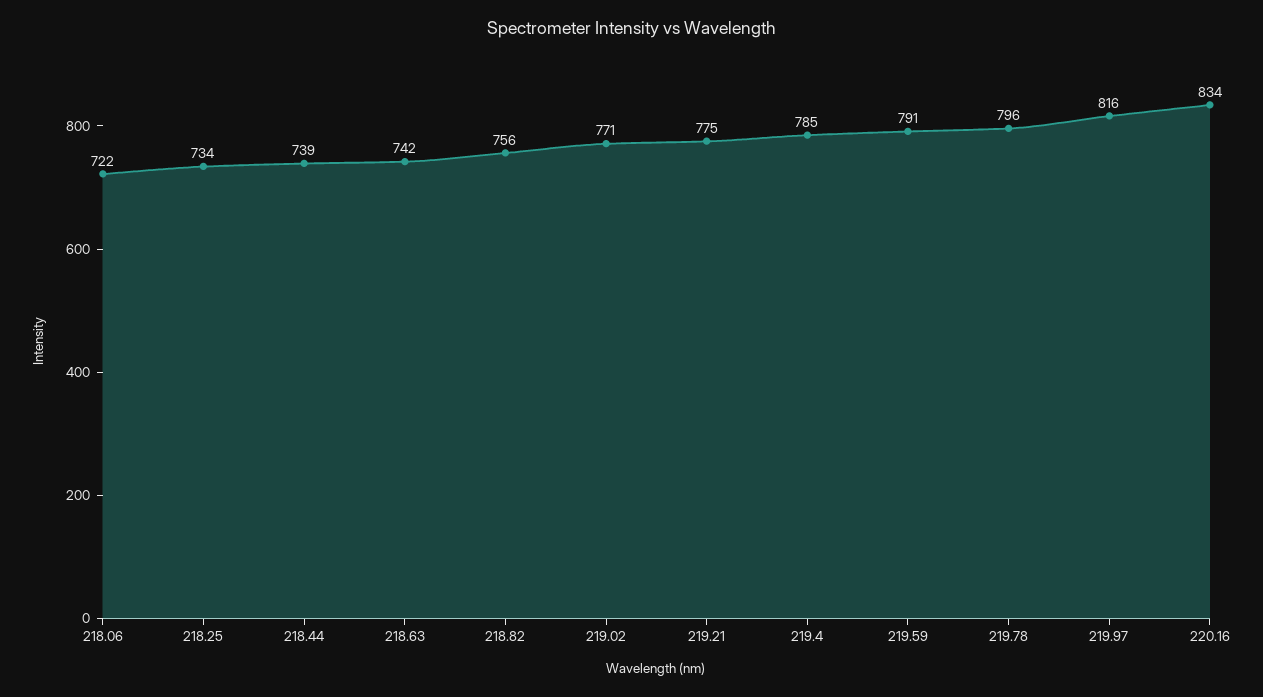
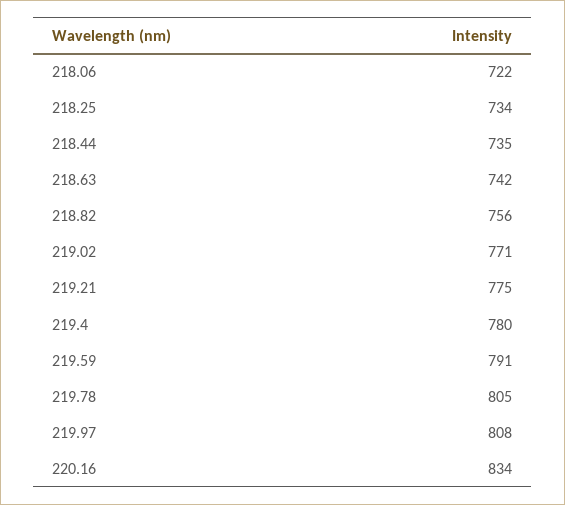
218.44: 739 -> 735
219.4: 785 -> 780
219.78: 796 -> 805
219.97: 816 -> 808

